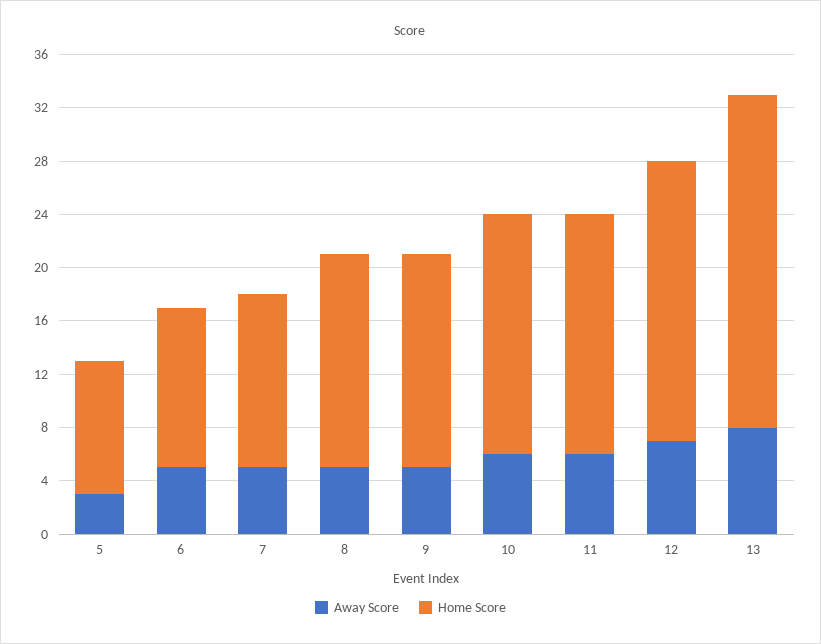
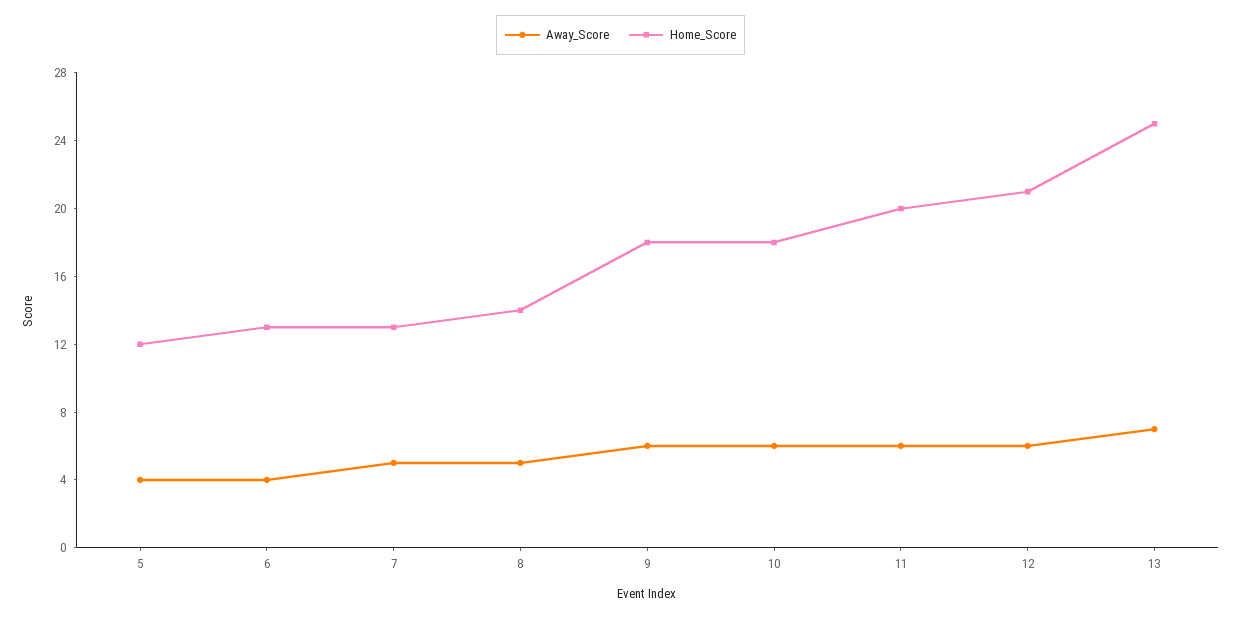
Away Score, 5: 3 -> 4
Home Score, 5: 10 -> 12
Away Score, 6: 5 -> 4
Home Score, 6: 12 -> 13
Home Score, 8: 16 -> 14
Away Score, 9: 5 -> 6
Home Score, 9: 16 -> 18
Home Score, 11: 18 -> 20
Away Score, 12: 7 -> 6
Away Score, 13: 8 -> 7

